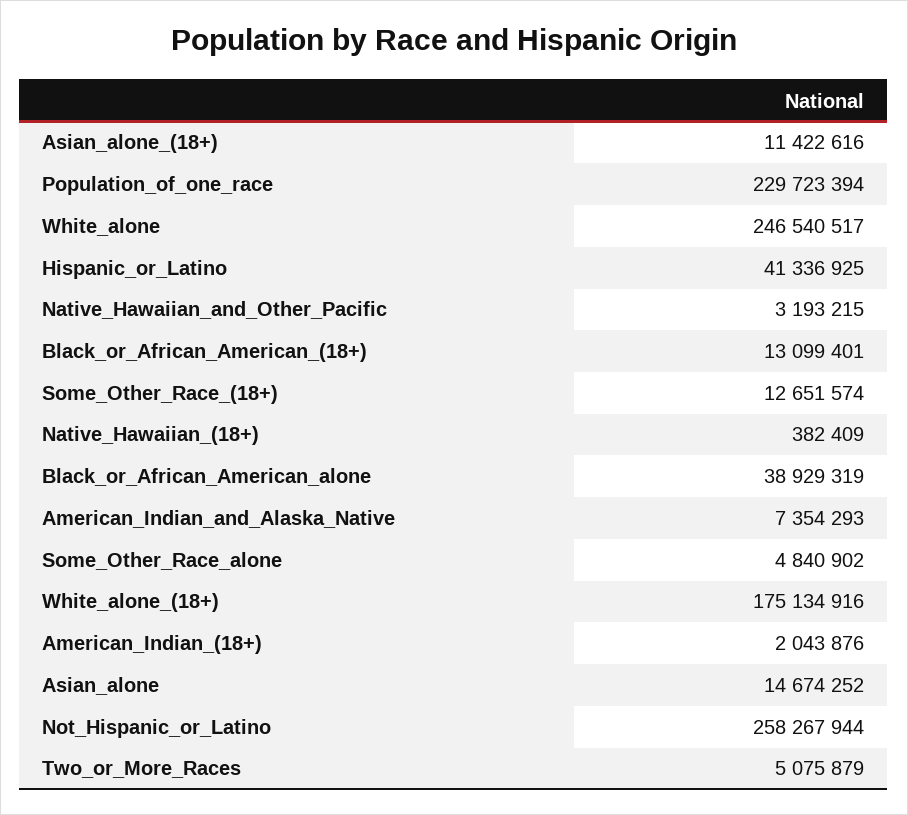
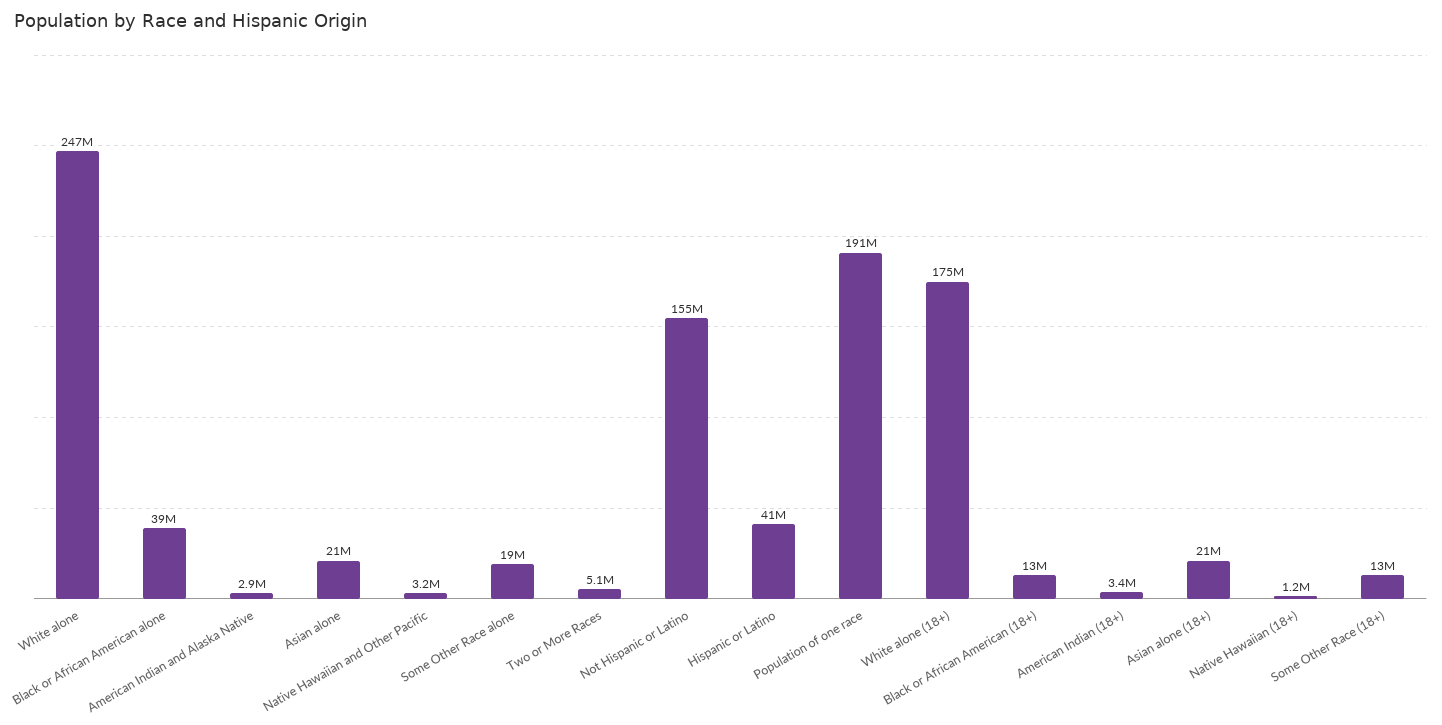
Asian_alone_(18+): 11422616 -> 21000000
Population_of_one_race: 229723394 -> 191000000
Native_Hawaiian_(18+): 382409 -> 1200000
American_Indian_and_Alaska_Native: 7354293 -> 2900000
Some_Other_Race_alone: 4840902 -> 19000000
American_Indian_(18+): 2043876 -> 3400000
Asian_alone: 14674252 -> 21000000
Not_Hispanic_or_Latino: 258267944 -> 155000000

